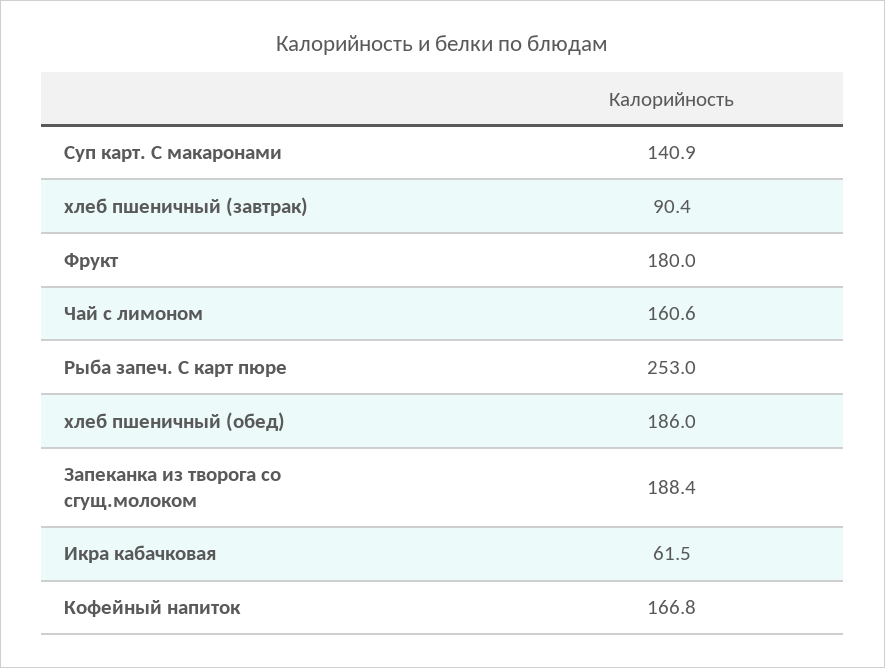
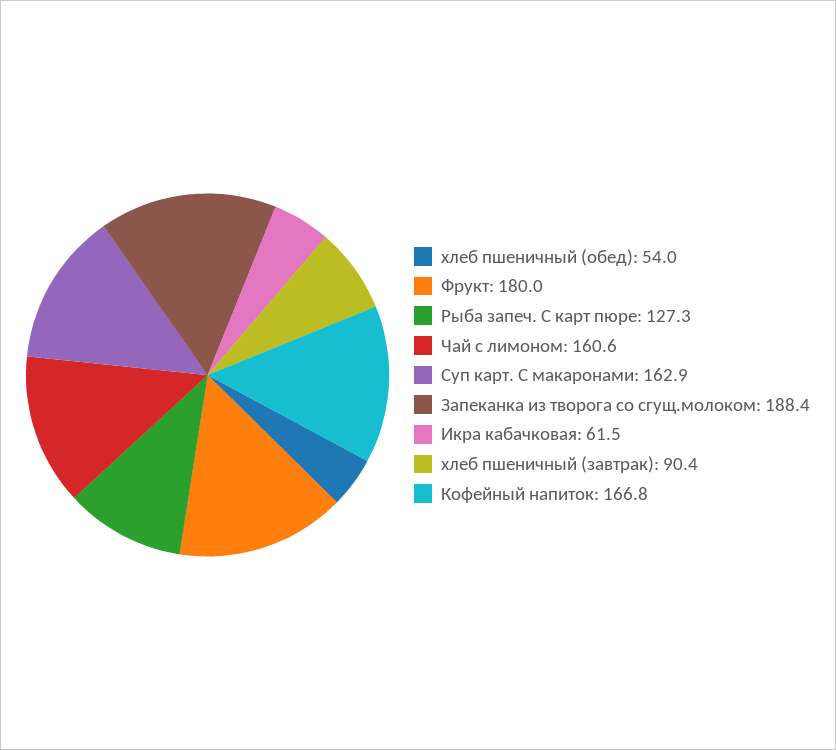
Суп карт. С макаронами: 140.9 -> 162.9
Рыба запеч. С карт пюре: 253 -> 127.3
хлеб пшеничный (обед): 186 -> 54

